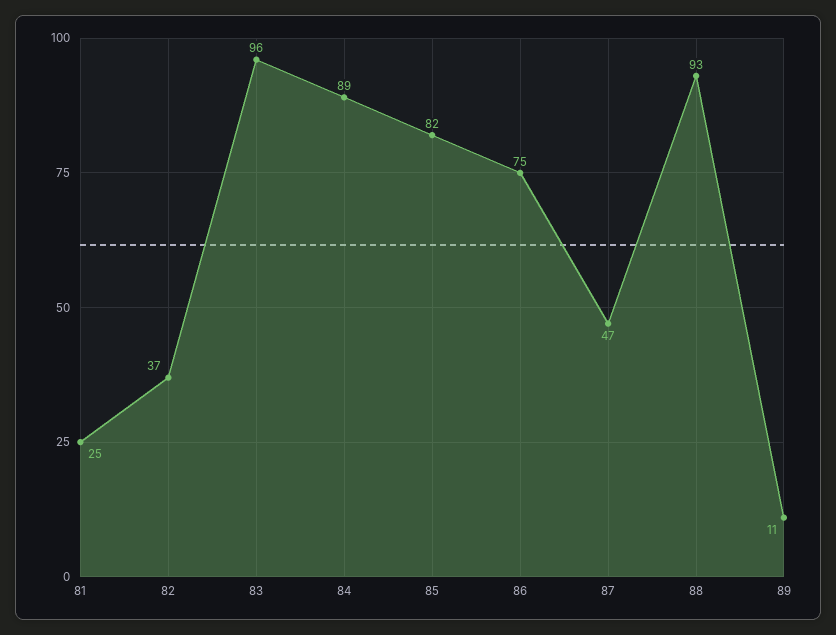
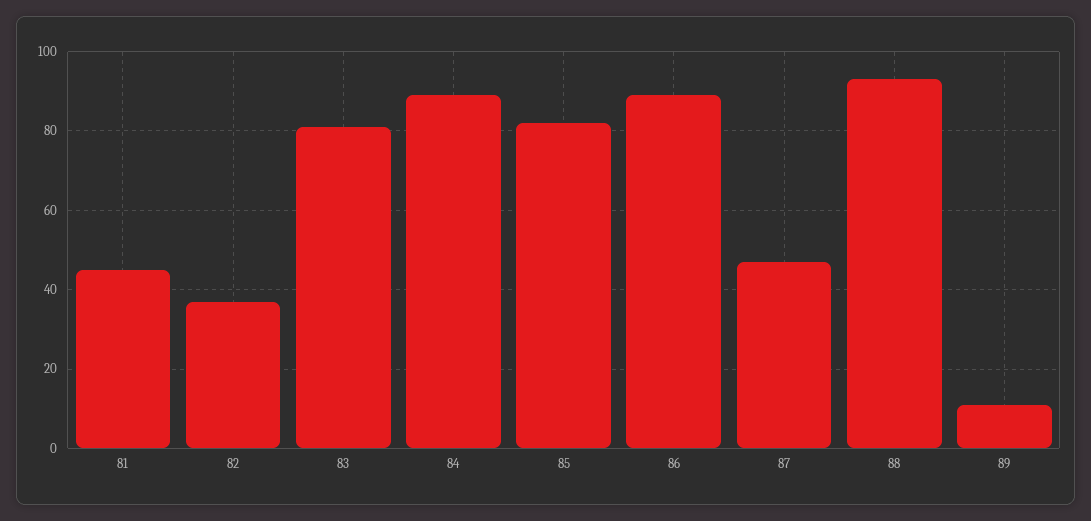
81: 25 -> 45
83: 96 -> 80
86: 75 -> 90

